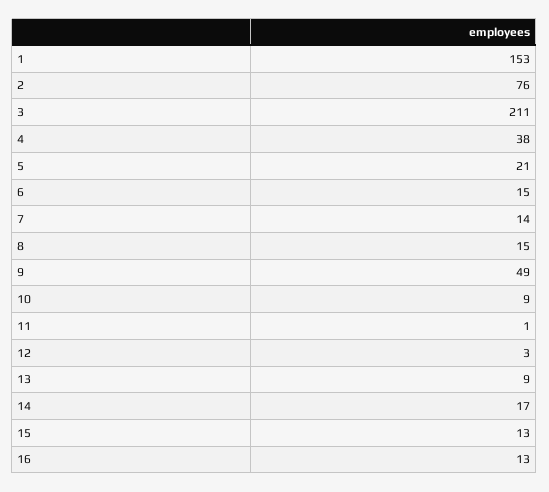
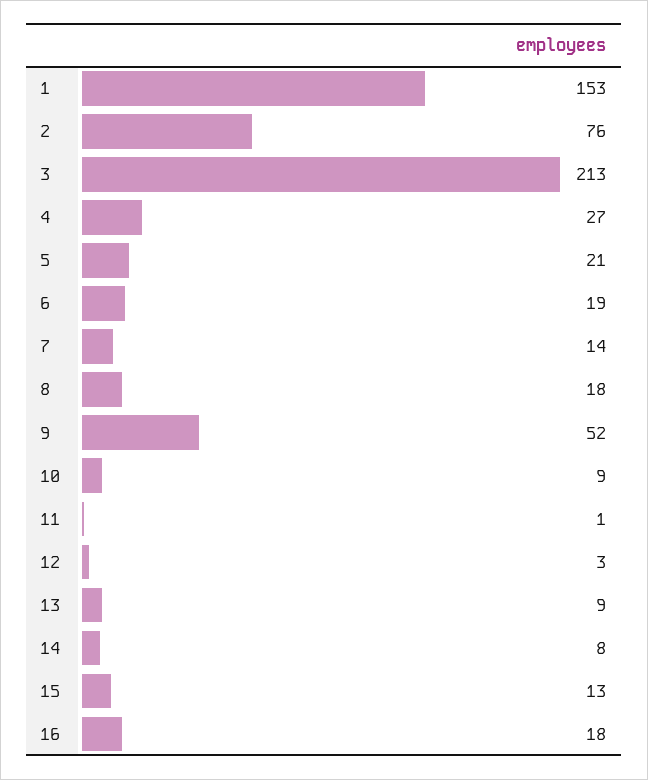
3: 211 -> 213
4: 38 -> 27
6: 15 -> 19
8: 15 -> 18
9: 49 -> 52
14: 17 -> 8
16: 13 -> 18

